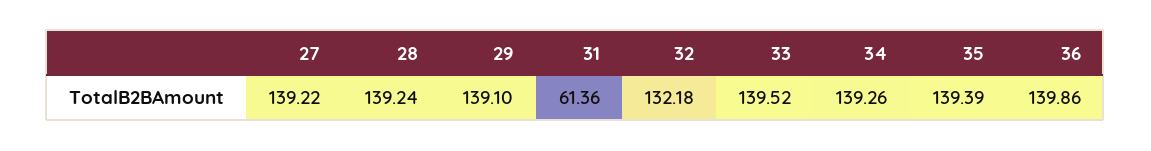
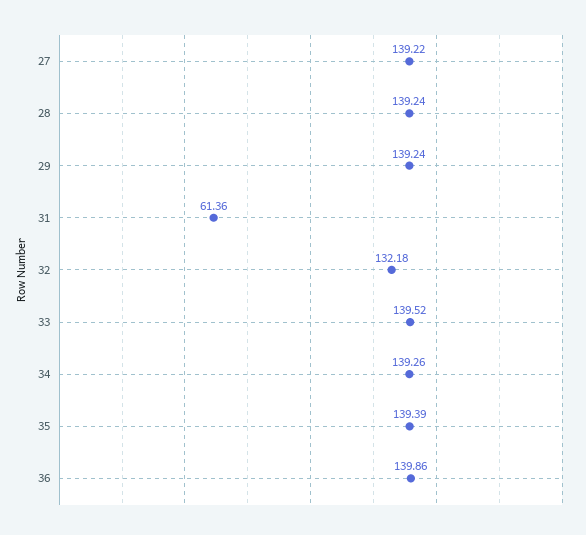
29: 139.1 -> 139.24

